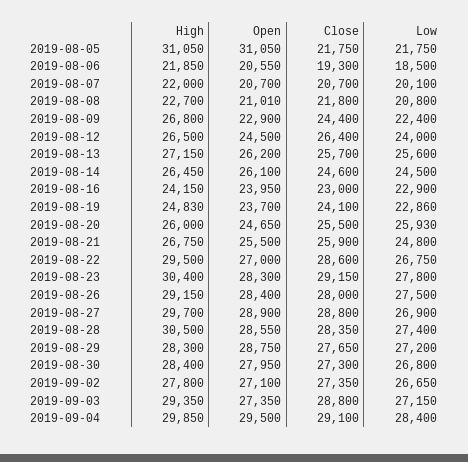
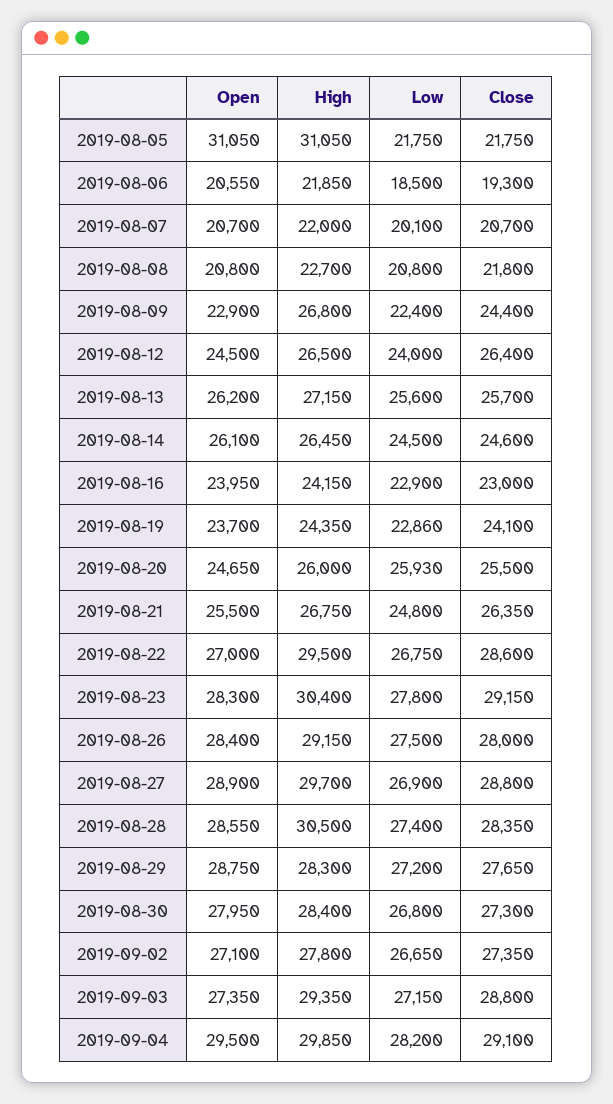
Open, 2019-08-08: 21010 -> 20800
High, 2019-08-19: 24830 -> 24350
Close, 2019-08-21: 25900 -> 26350
Low, 2019-09-04: 28400 -> 28200

